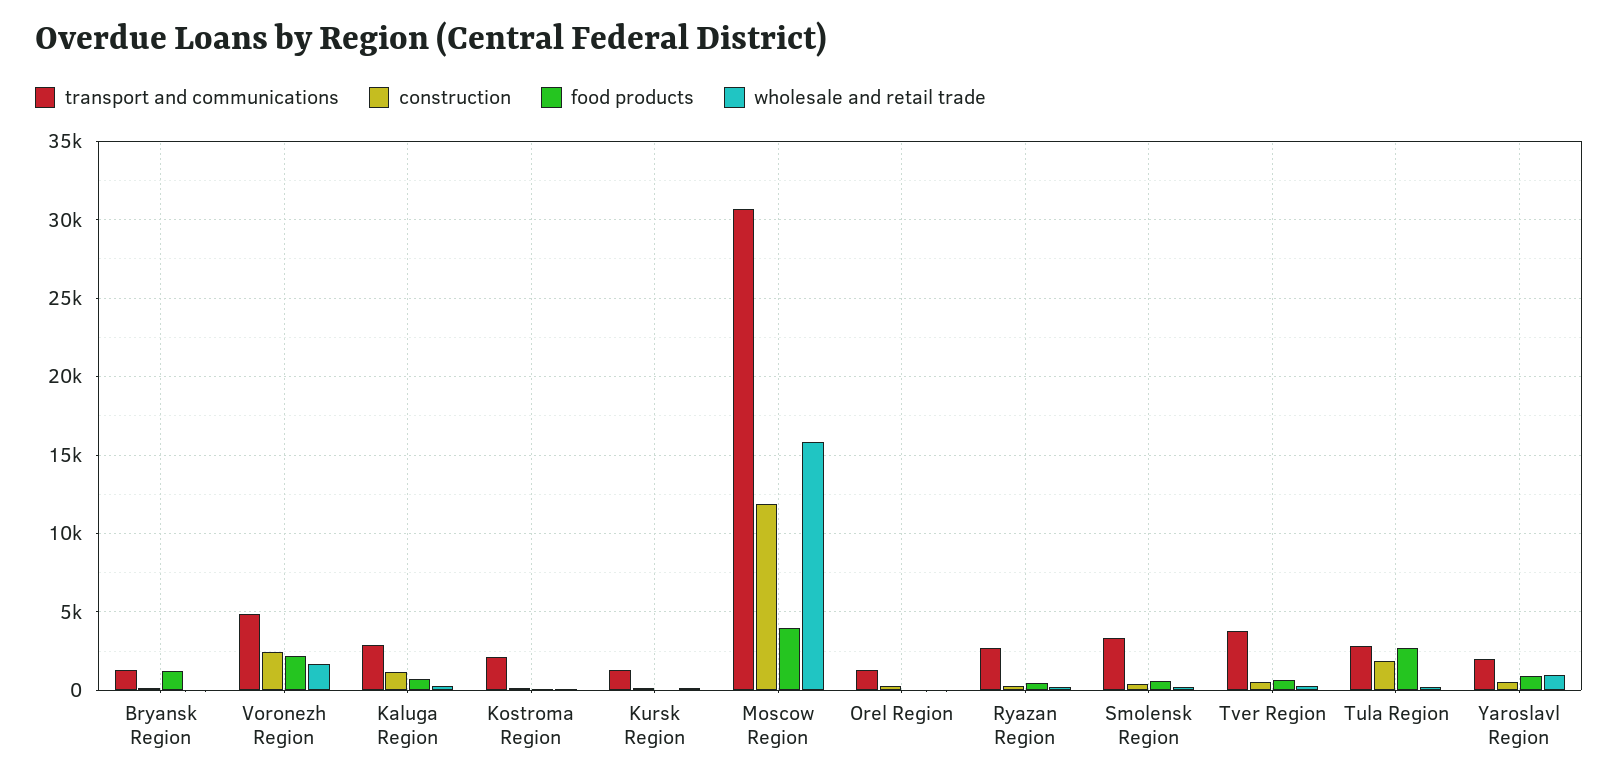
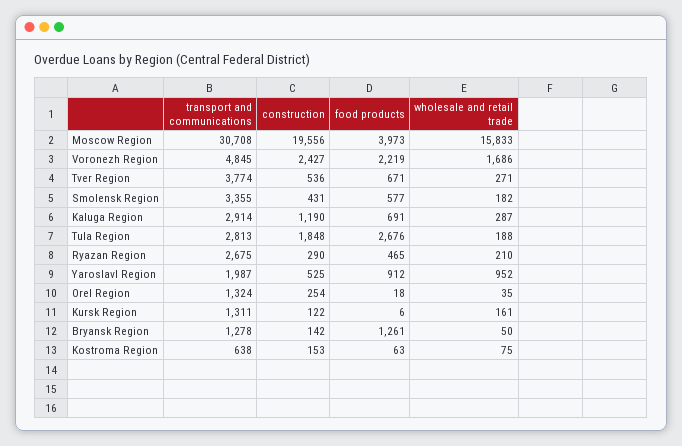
transport and communications, Kostroma Region: 2000 -> 638
construction, Moscow Region: 12000 -> 19556

